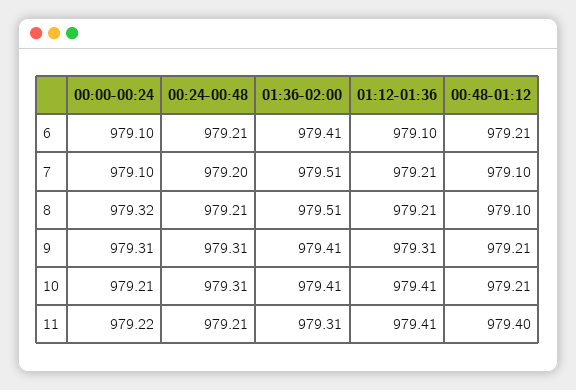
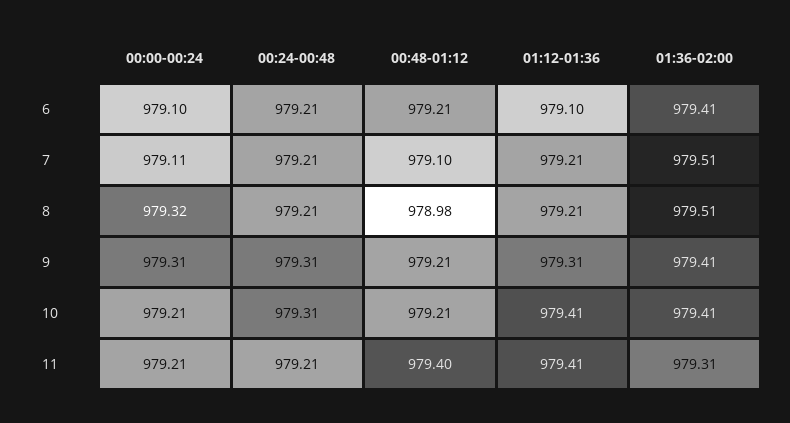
00:00-00:24, 7: 979.1 -> 979.11
00:24-00:48, 7: 979.2 -> 979.21
00:48-01:12, 8: 979.1 -> 978.98
00:00-00:24, 11: 979.22 -> 979.21

